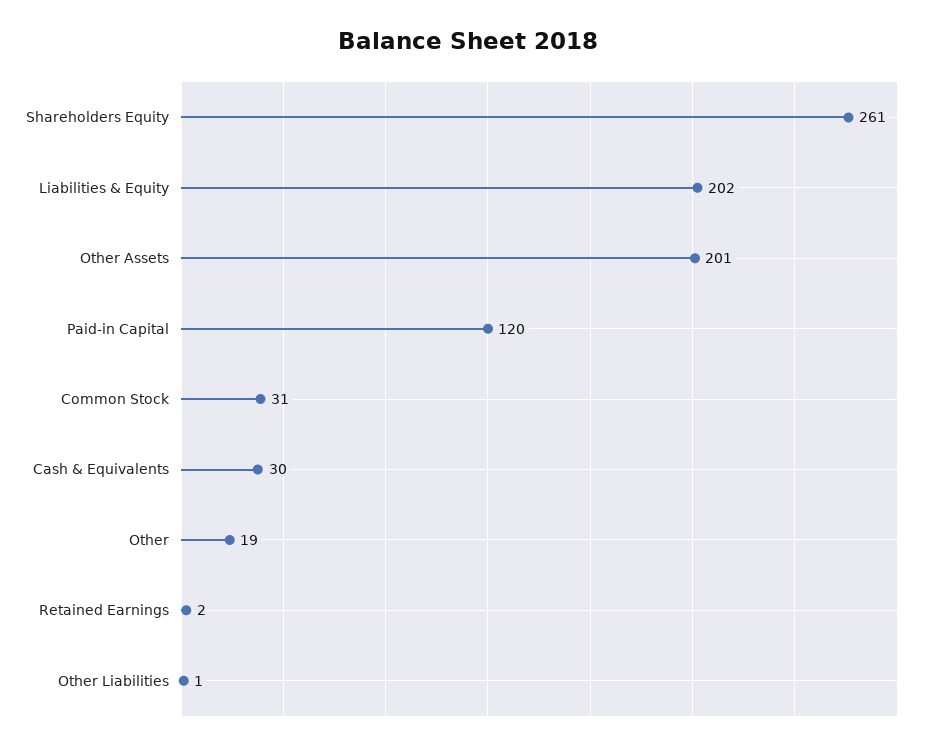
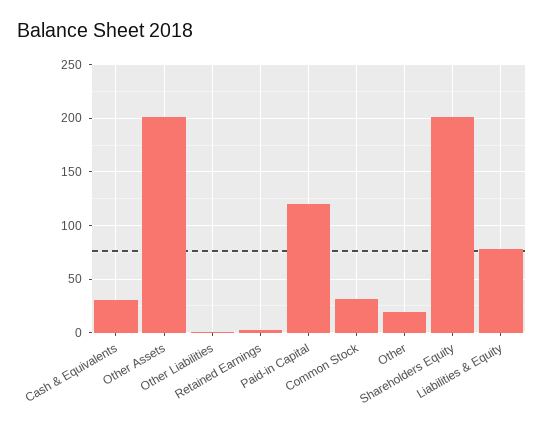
Shareholders Equity: 261 -> 200
Liabilities & Equity: 202 -> 80

